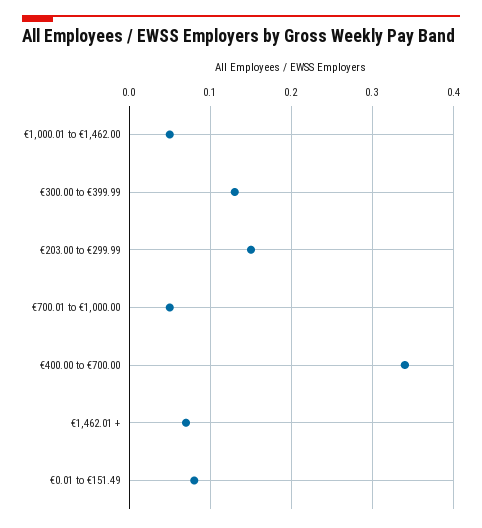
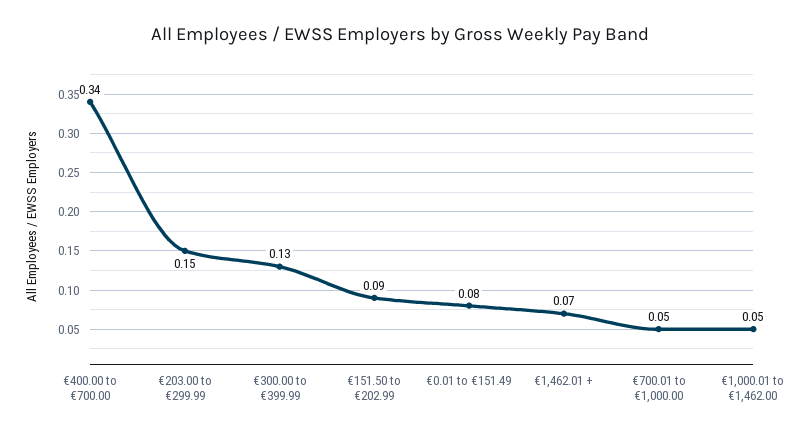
€151.50 to €202.99: none -> 0.09

